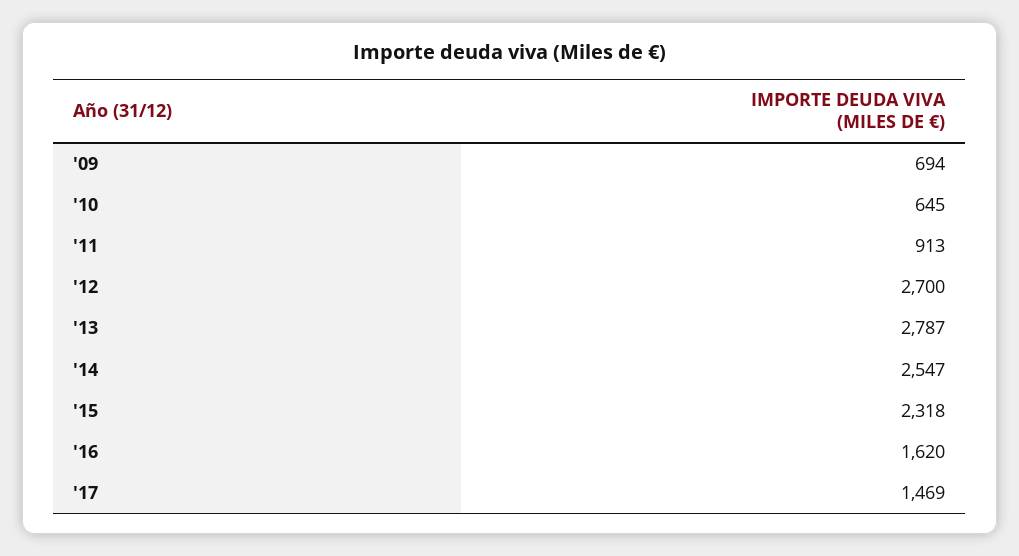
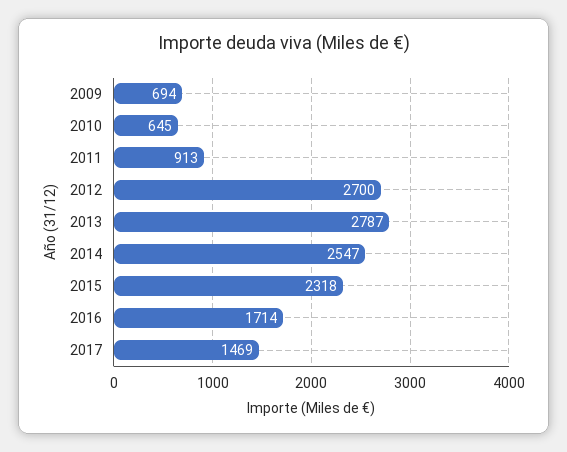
'16: 1620 -> 1714

